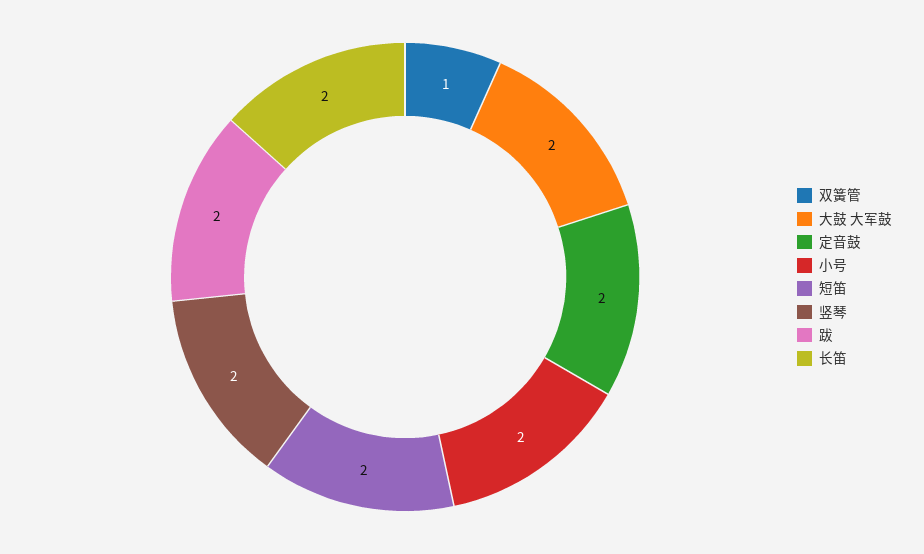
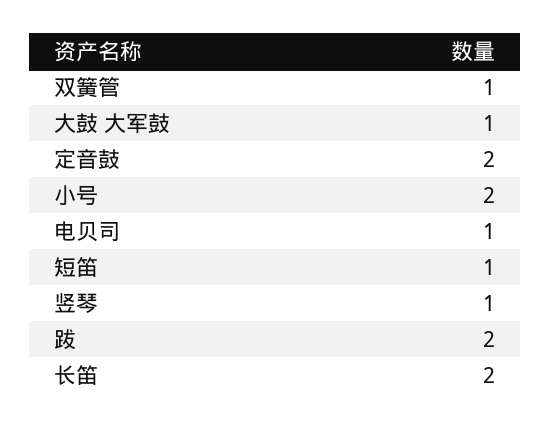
大鼓 大军鼓: 2 -> 1
短笛: 2 -> 1
竖琴: 2 -> 1
电贝司: none -> 1

